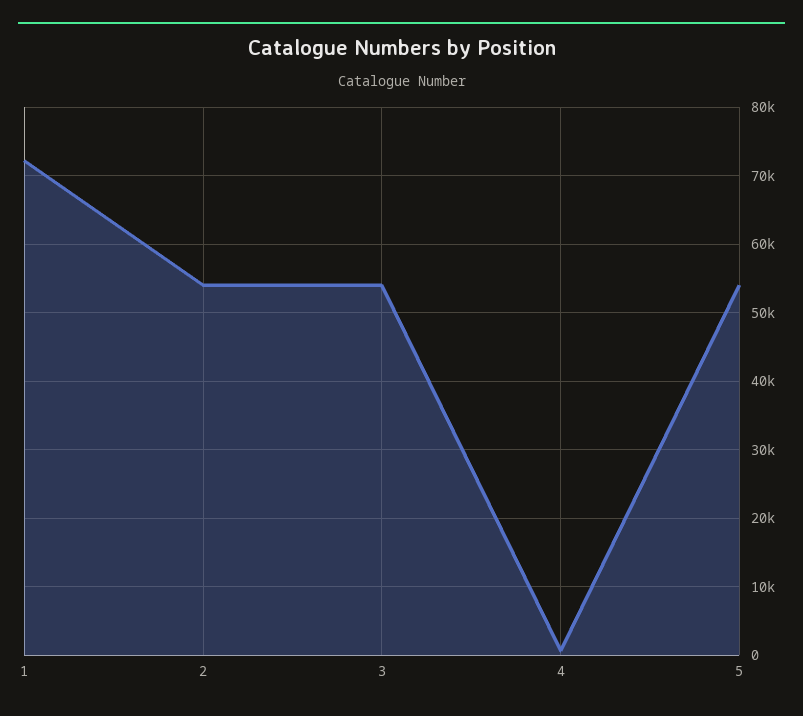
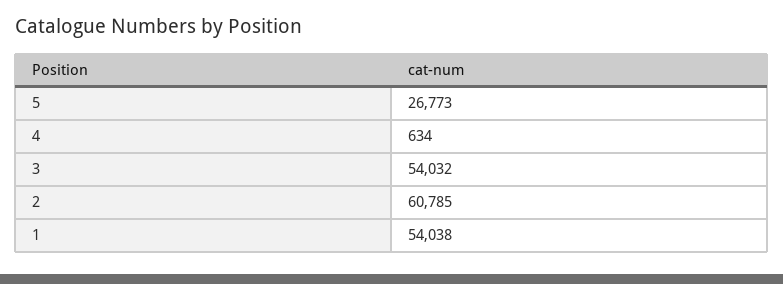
1: 72000 -> 54038
2: 54000 -> 60785
5: 54000 -> 26773

